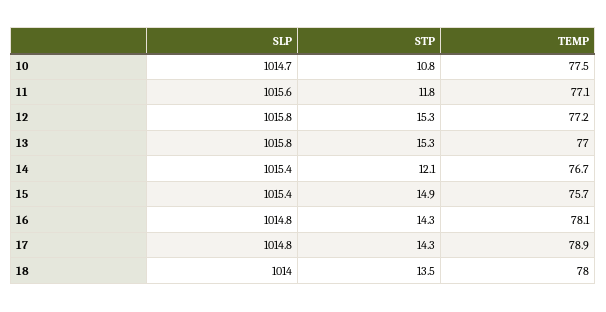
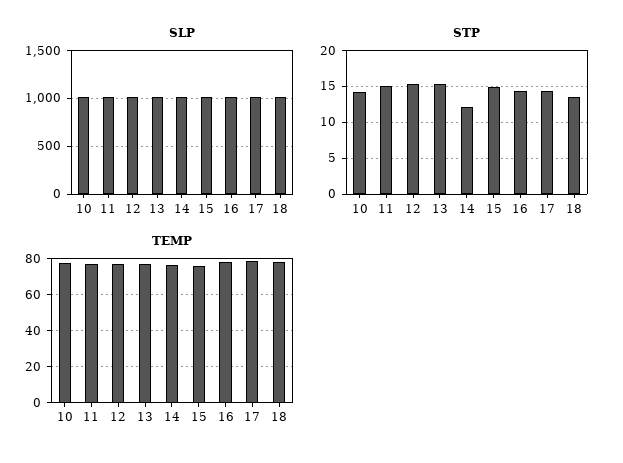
STP, 10: 10.8 -> 14
STP, 11: 11.8 -> 15

